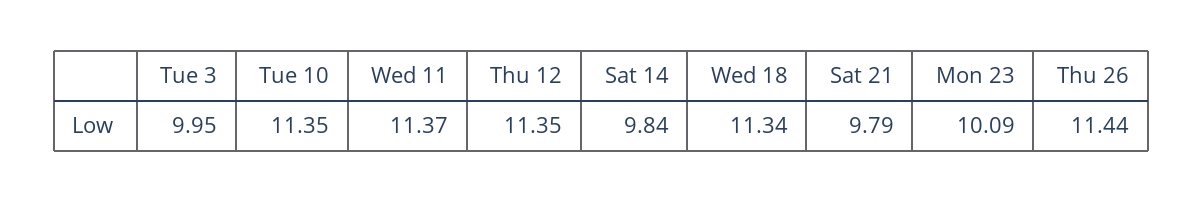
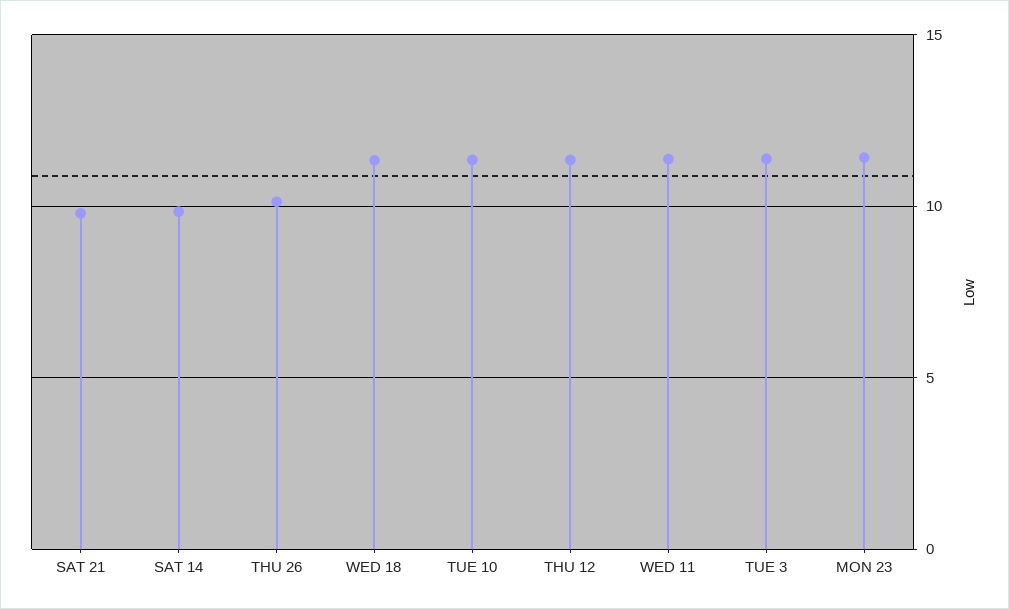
Tue 3: 9.95 -> 11.5
Mon 23: 10.09 -> 11.5
Thu 26: 11.44 -> 10

